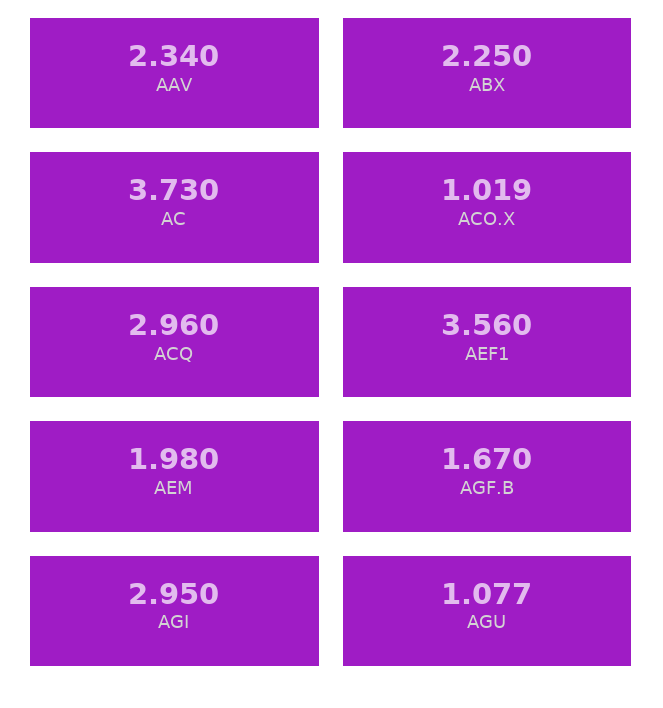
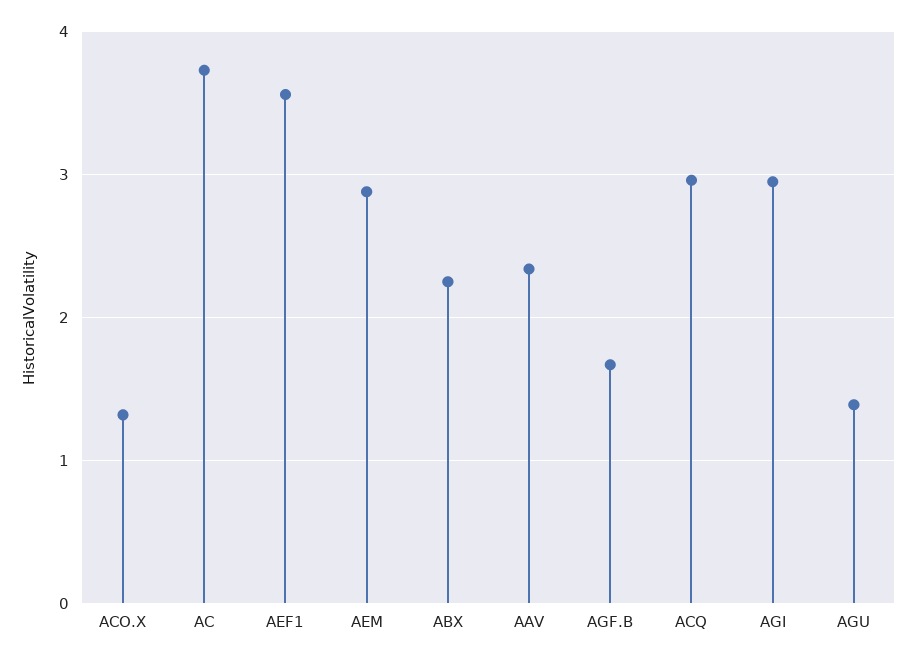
ACO.X: 1.019 -> 1.3
AEM: 1.98 -> 2.9
AGU: 1.077 -> 1.4

